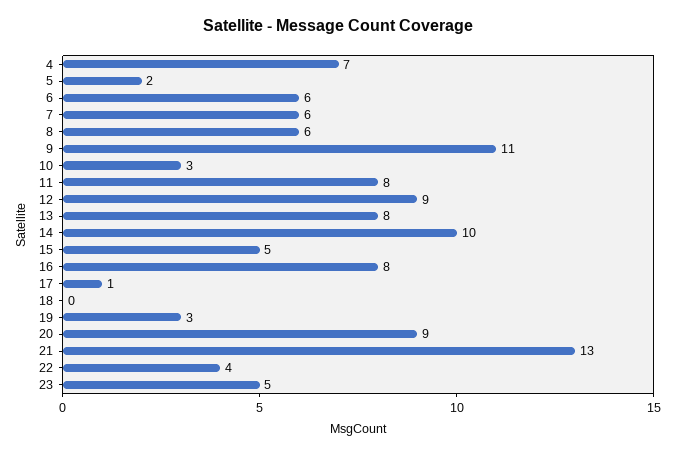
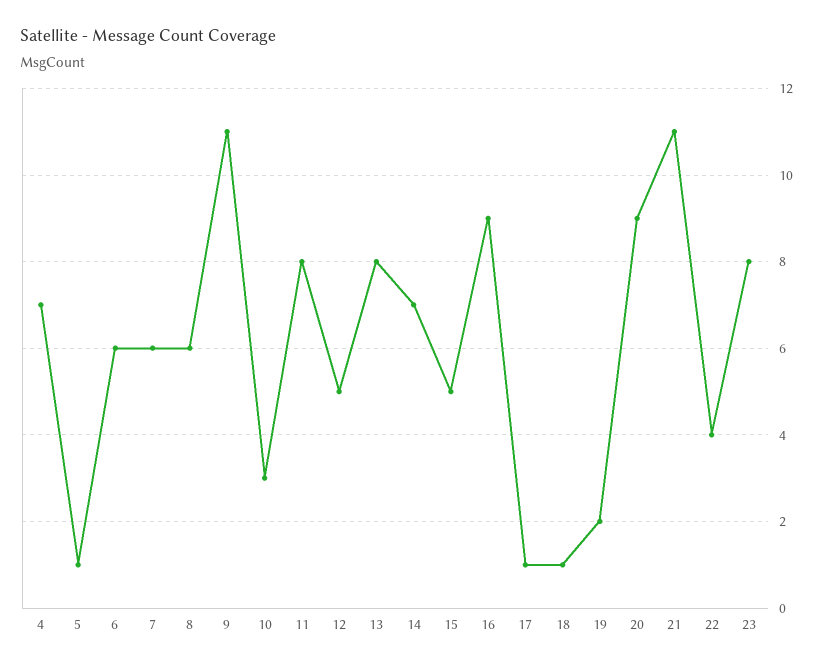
5: 2 -> 1
12: 9 -> 5
14: 10 -> 7
16: 8 -> 9
18: 0 -> 1
19: 3 -> 2
21: 13 -> 11
23: 5 -> 8

